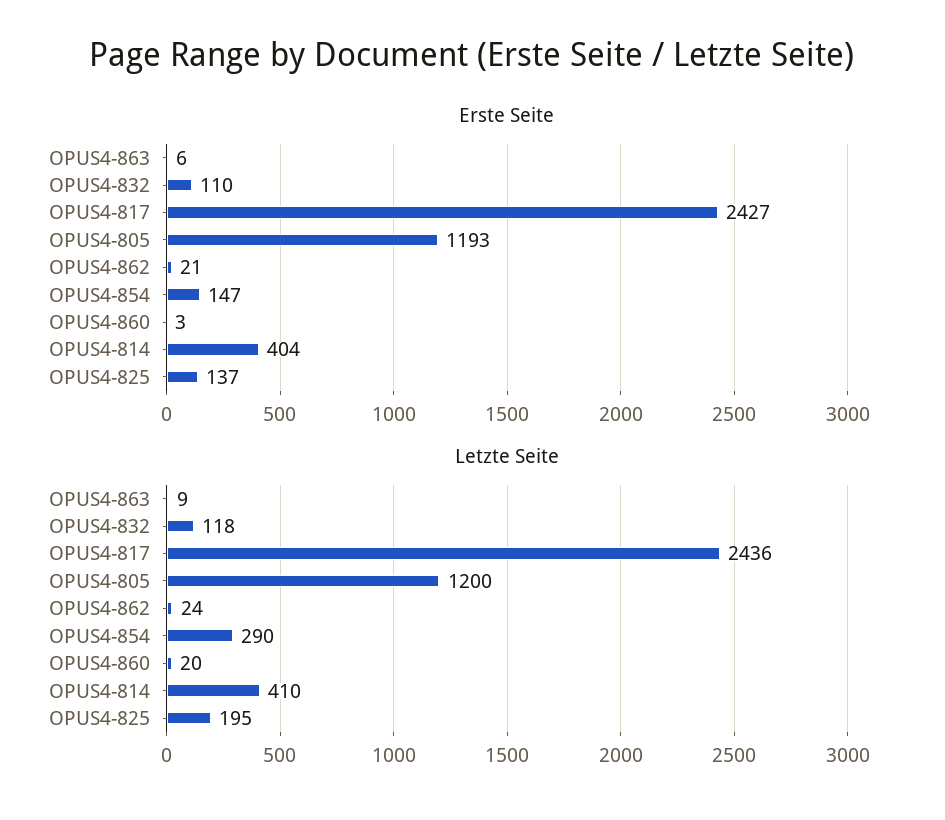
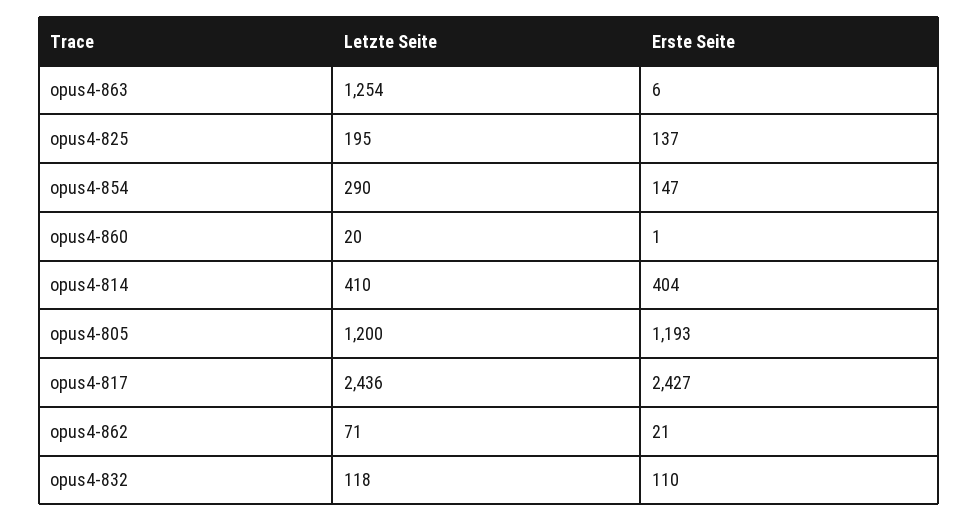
Erste Seite, OPUS4-860: 3 -> 1
Letzte Seite, OPUS4-863: 9 -> 1254
Letzte Seite, OPUS4-862: 24 -> 71

